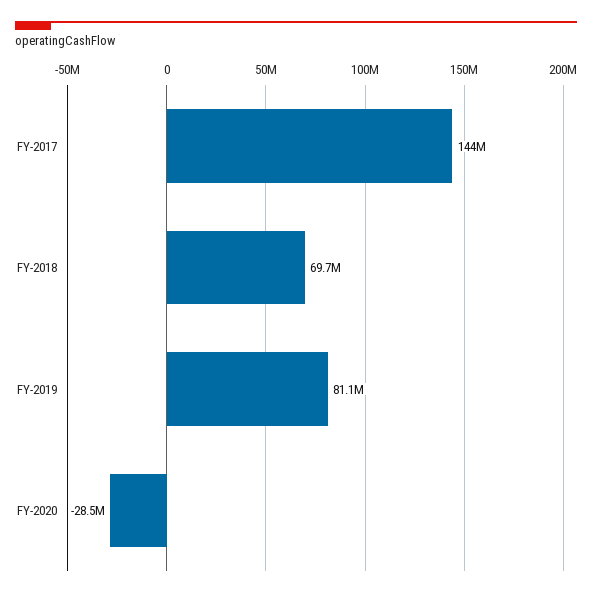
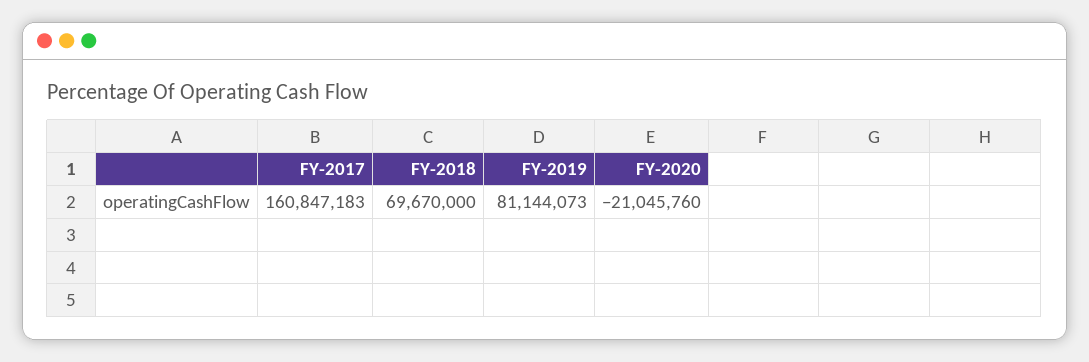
FY-2017: 144000000 -> 160847183
FY-2020: -28500000 -> -21045760

